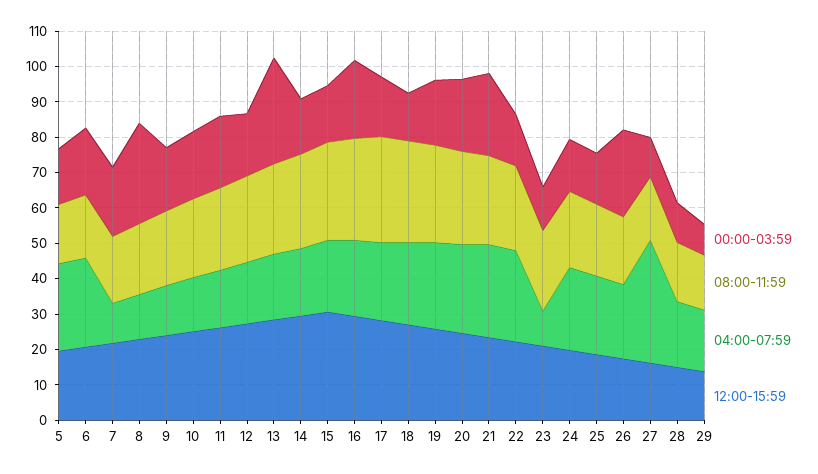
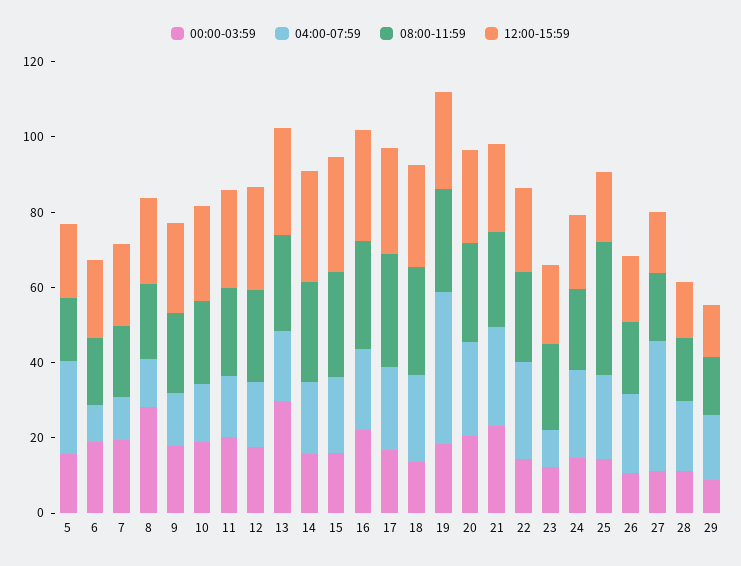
04:00-07:59, 6: 25 -> 10
04:00-07:59, 19: 25 -> 40
08:00-11:59, 25: 20 -> 35
00:00-03:59, 26: 25 -> 10

